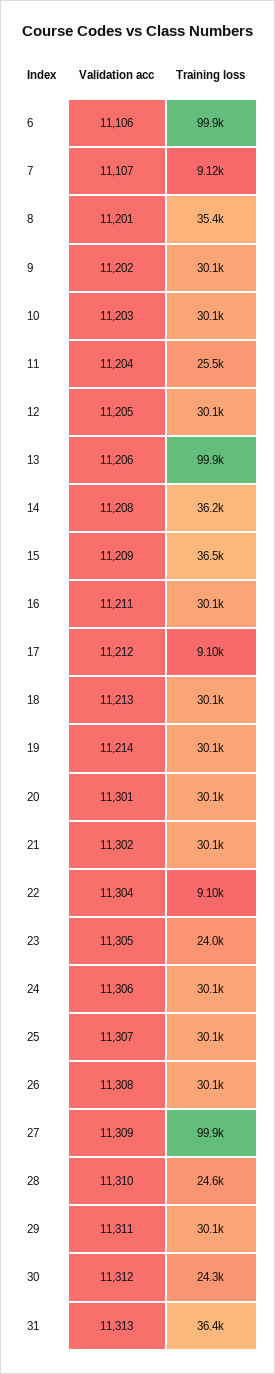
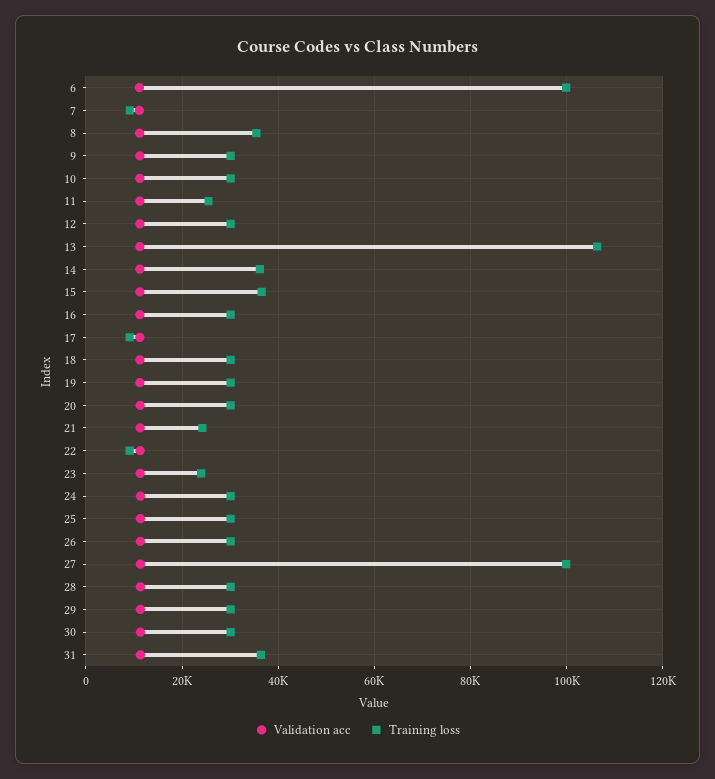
Training loss, 13: 99900 -> 106000
Training loss, 21: 30100 -> 24000
Training loss, 28: 24600 -> 30000
Training loss, 30: 24300 -> 30000

